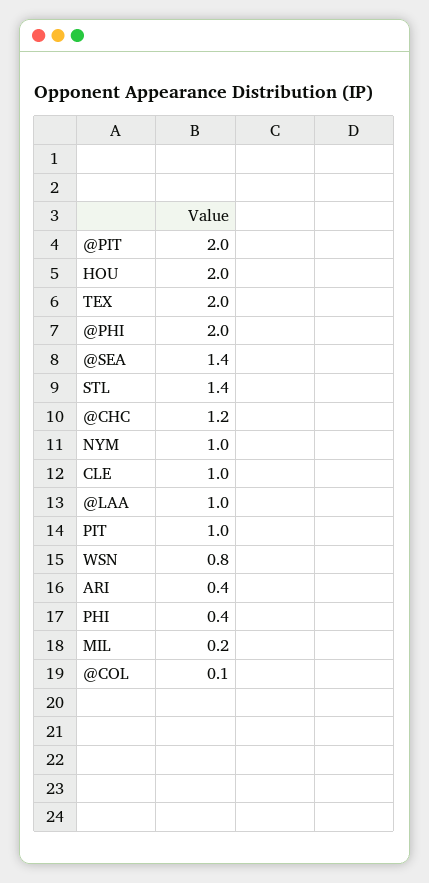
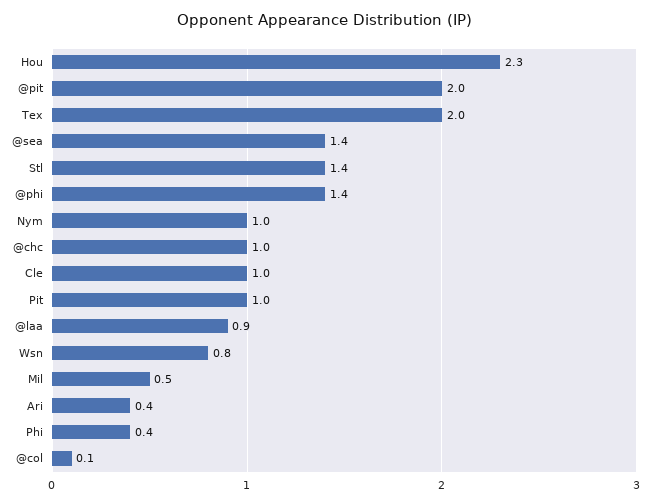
HOU: 2 -> 2.3
@PHI: 2 -> 1.4
@CHC: 1.2 -> 1
@LAA: 1 -> 0.9
MIL: 0.2 -> 0.5

